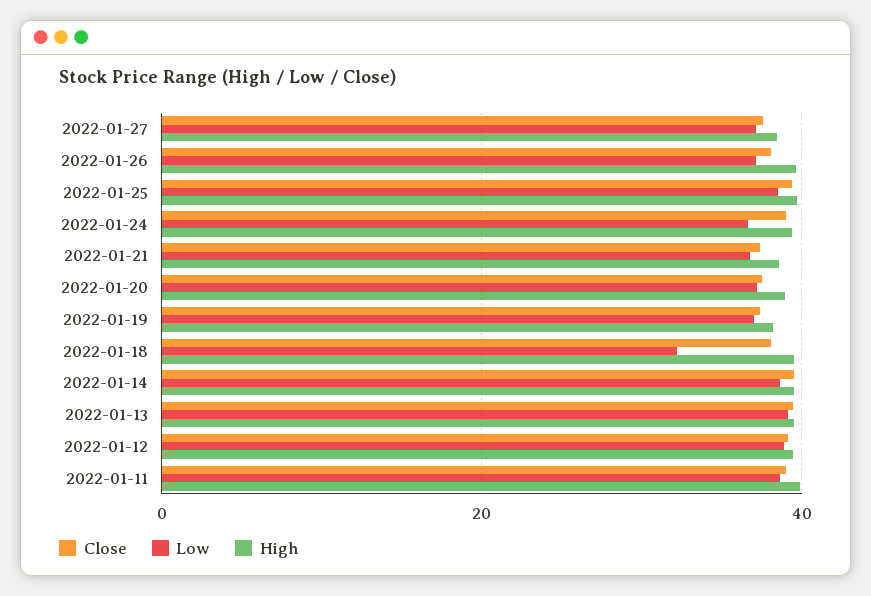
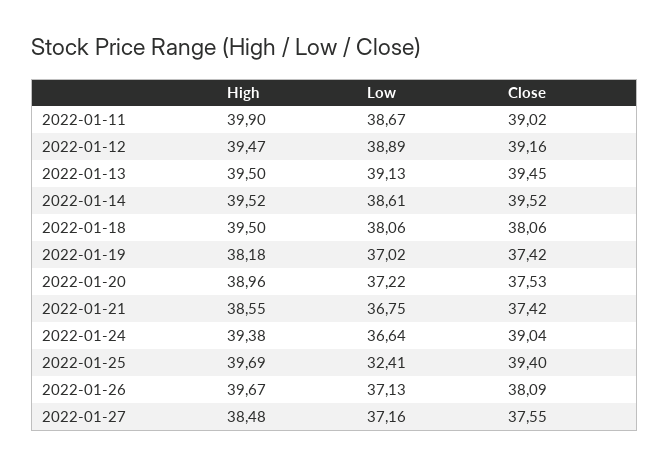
Low, 2022-01-25: 38 -> 32.41
Low, 2022-01-18: 32 -> 38.06

